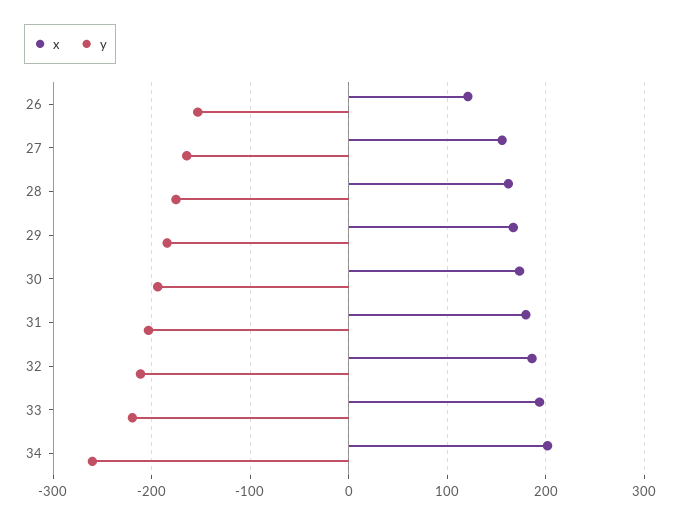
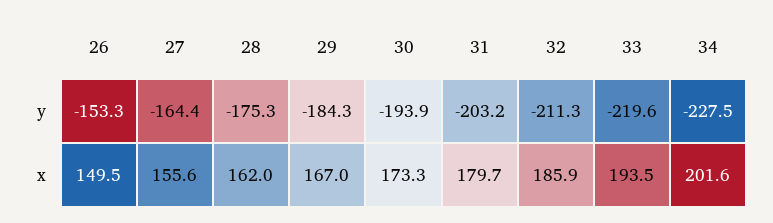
x, 26: 120 -> 149.5
y, 34: -260 -> -227.5

